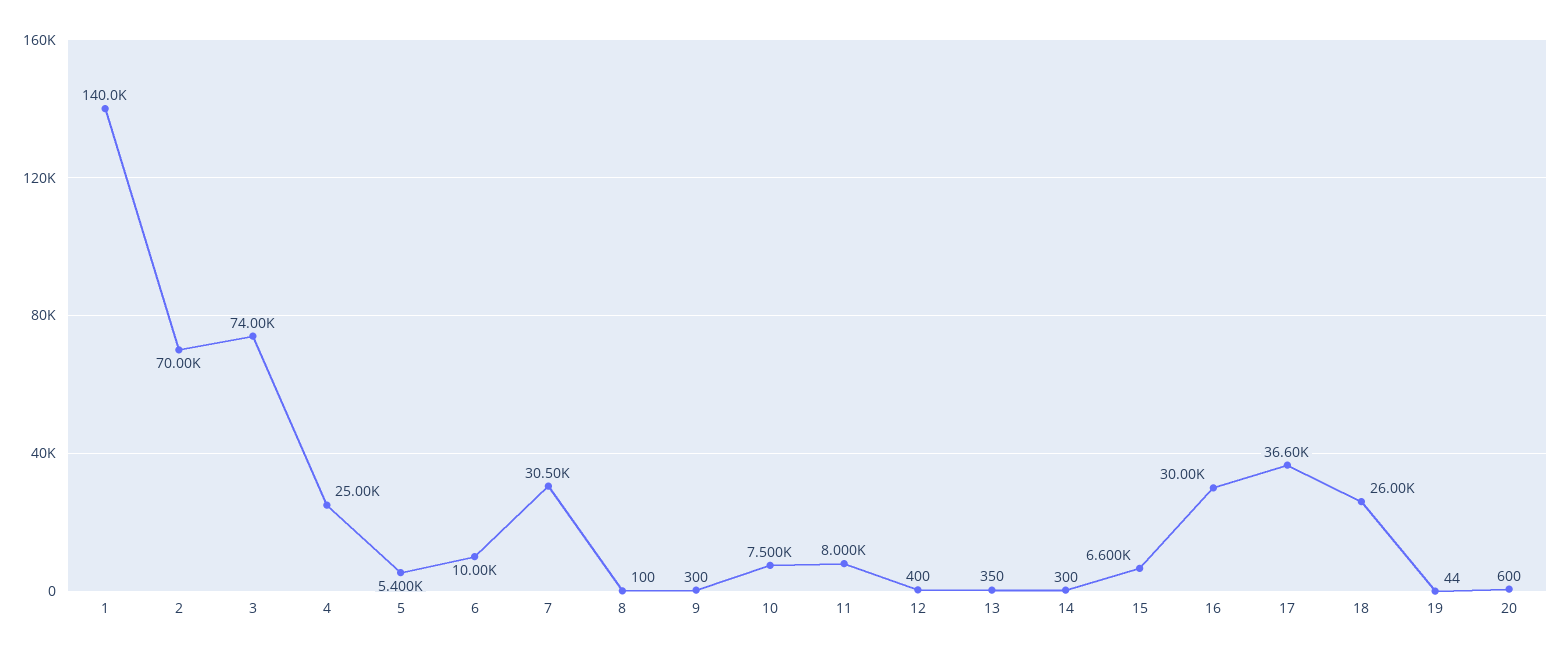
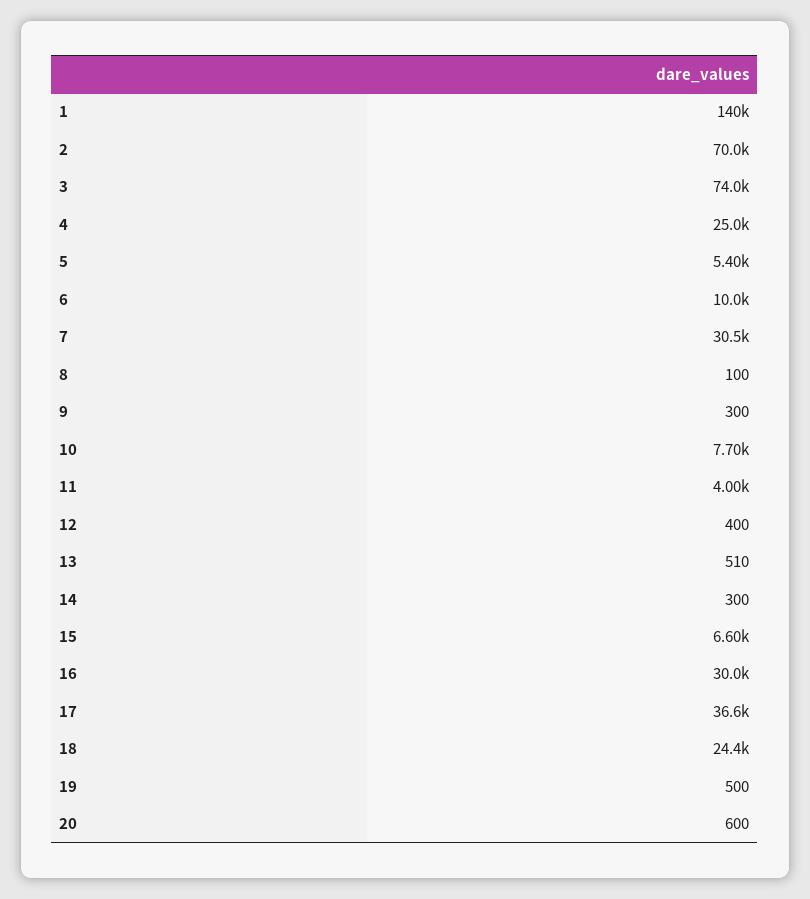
10: 7500 -> 7700
11: 8000 -> 4000
13: 350 -> 510
18: 26000 -> 24400
19: 44 -> 500

